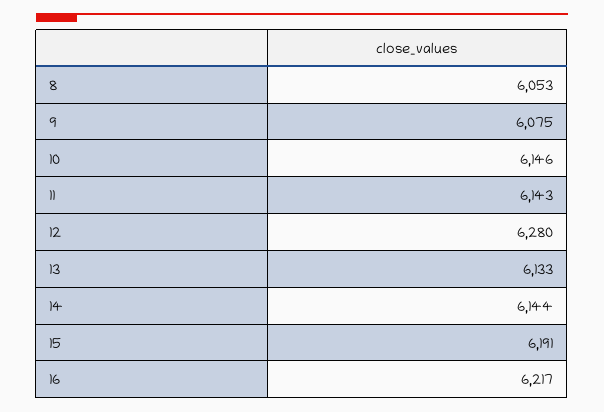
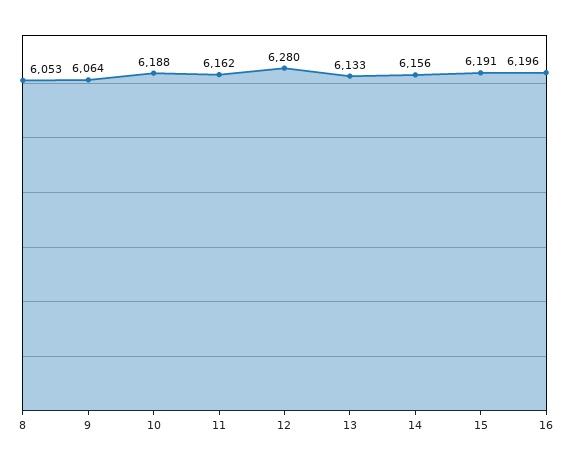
9: 6075 -> 6064
10: 6146 -> 6188
11: 6143 -> 6162
14: 6144 -> 6156
16: 6217 -> 6196

